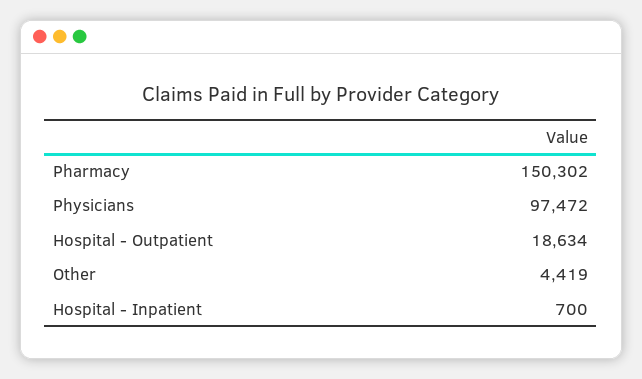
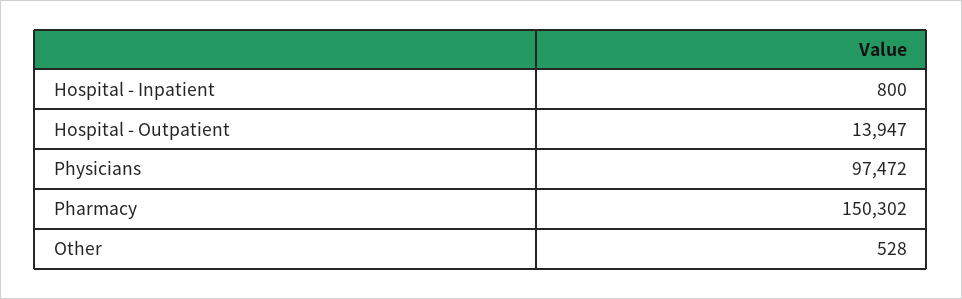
Hospital - Outpatient: 18634 -> 13947
Other: 4419 -> 528
Hospital - Inpatient: 700 -> 800

